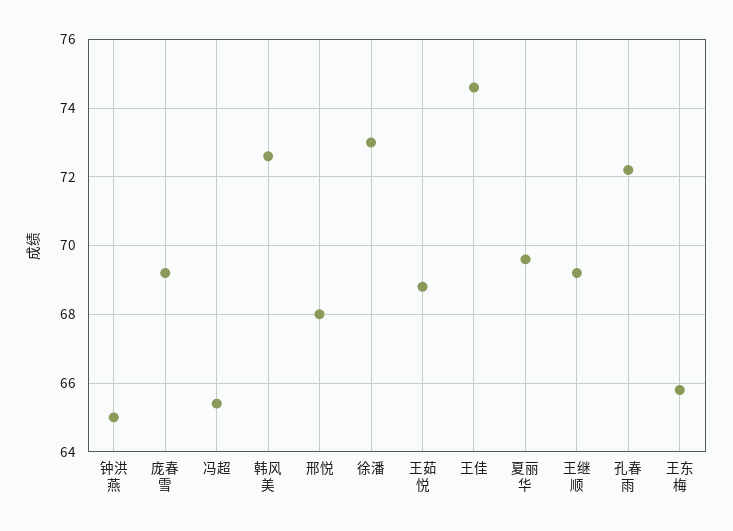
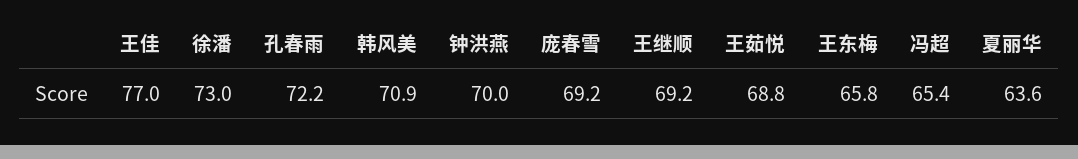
钟洪燕: 65 -> 70
韩风美: 72.5 -> 70.9
邢悦: 68 -> none
王佳: 74.5 -> 77
夏丽华: 69.5 -> 63.6

